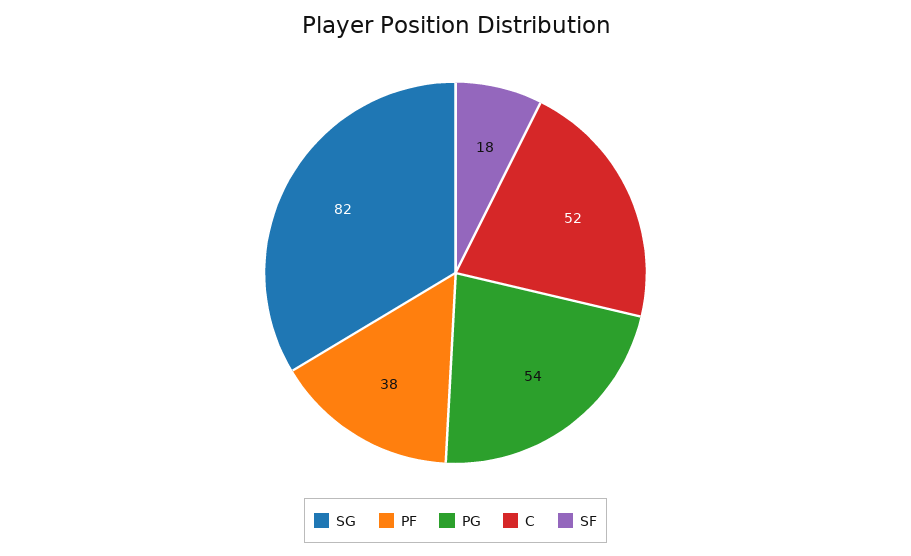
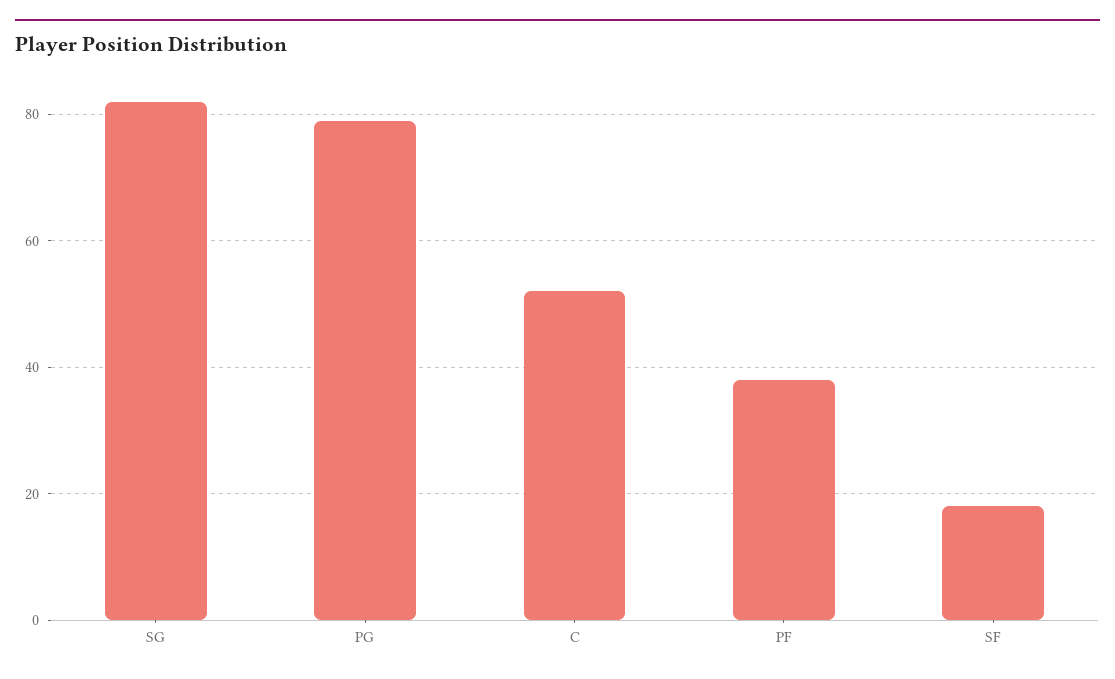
PG: 54 -> 80

